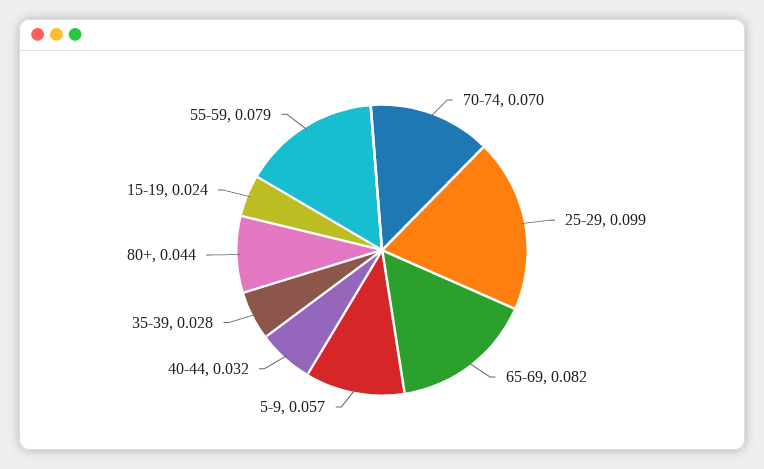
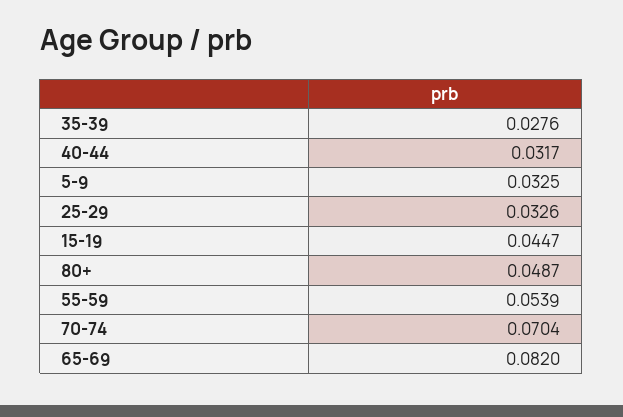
25-29: 0.099 -> 0.0326
5-9: 0.057 -> 0.0325
80+: 0.044 -> 0.0487
15-19: 0.024 -> 0.0447
55-59: 0.079 -> 0.0539

